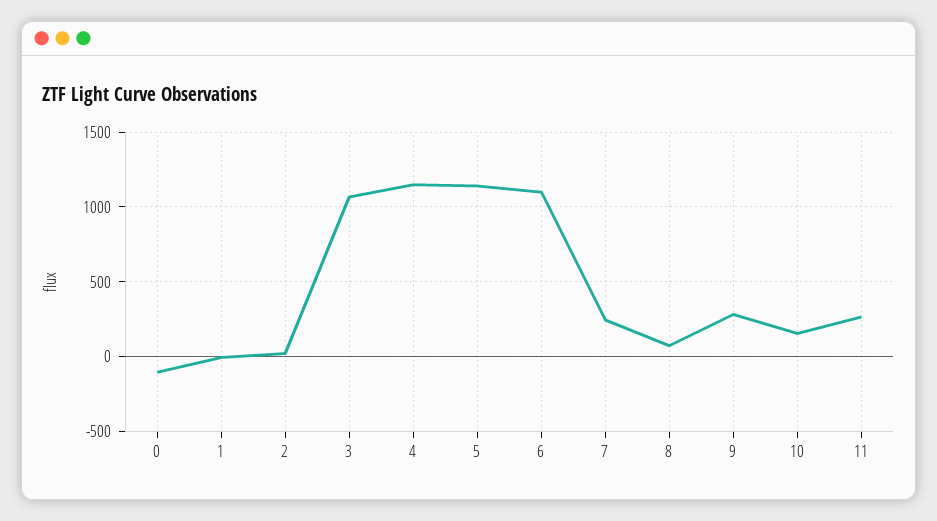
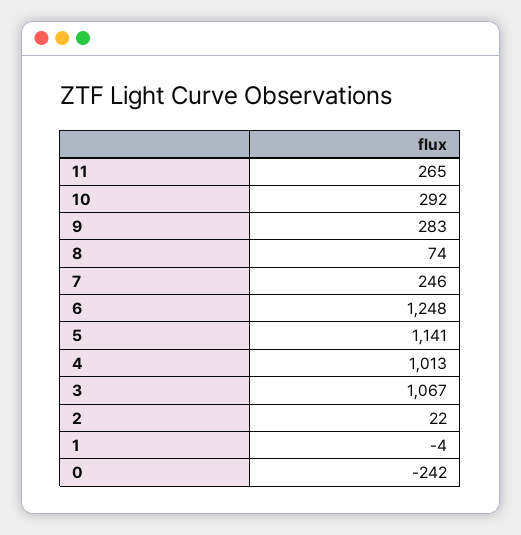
0: -100 -> -242
4: 1150 -> 1013
6: 1100 -> 1248
10: 150 -> 292

